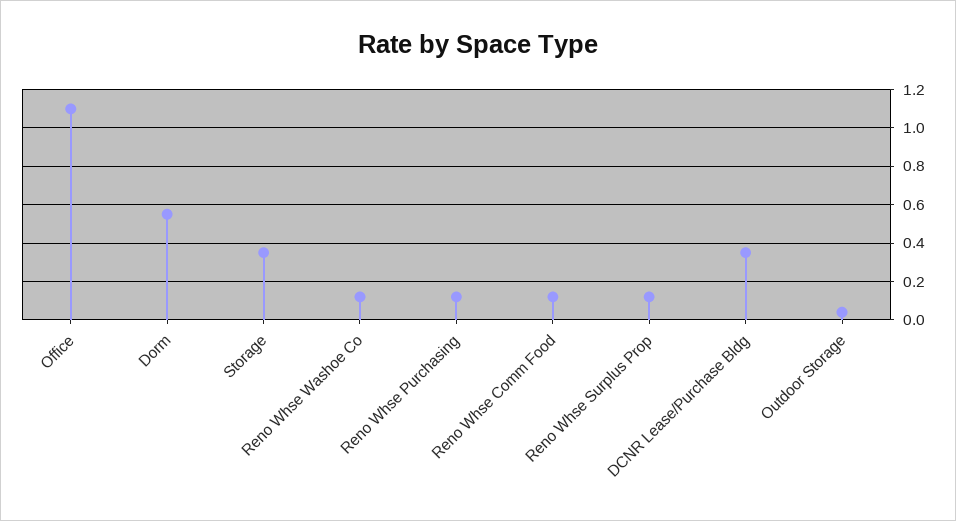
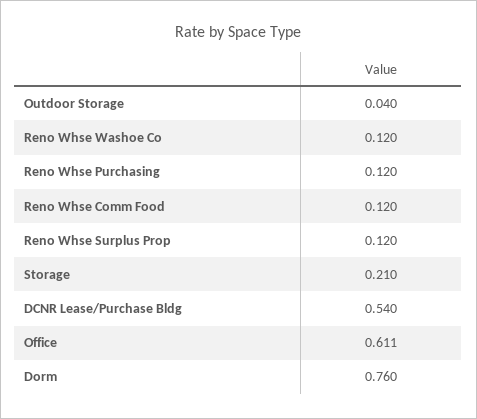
Office: 1.1 -> 0.611
Dorm: 0.55 -> 0.76
Storage: 0.35 -> 0.21
DCNR Lease/Purchase Bldg: 0.35 -> 0.54

